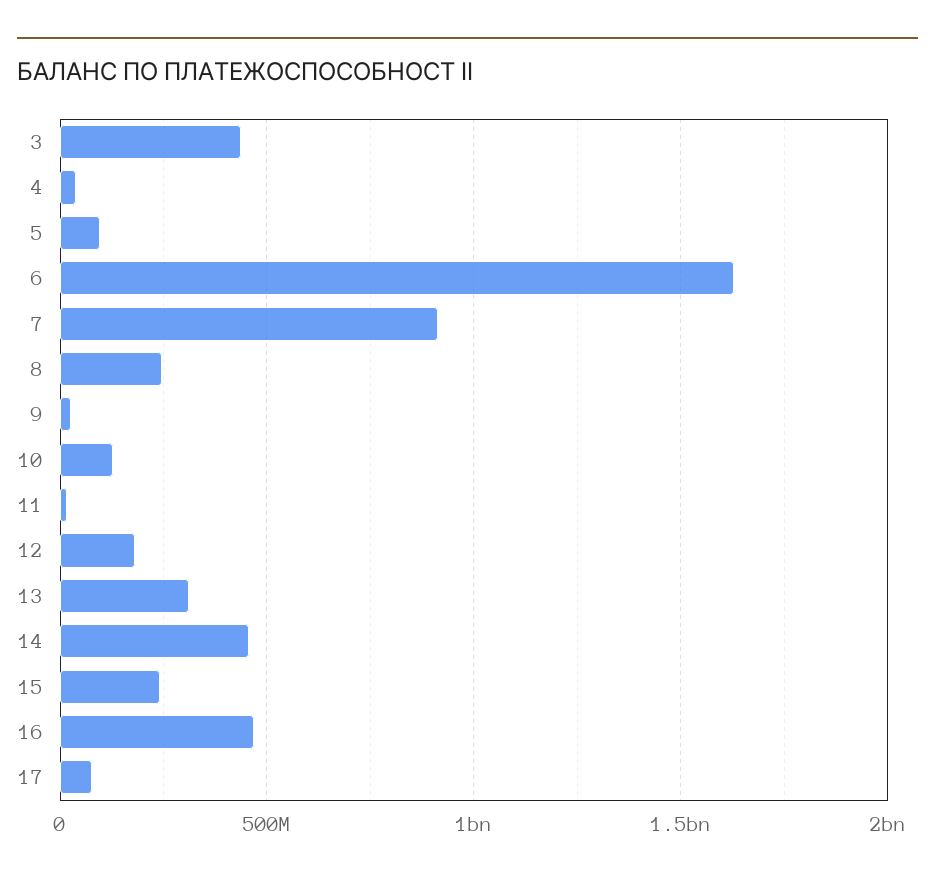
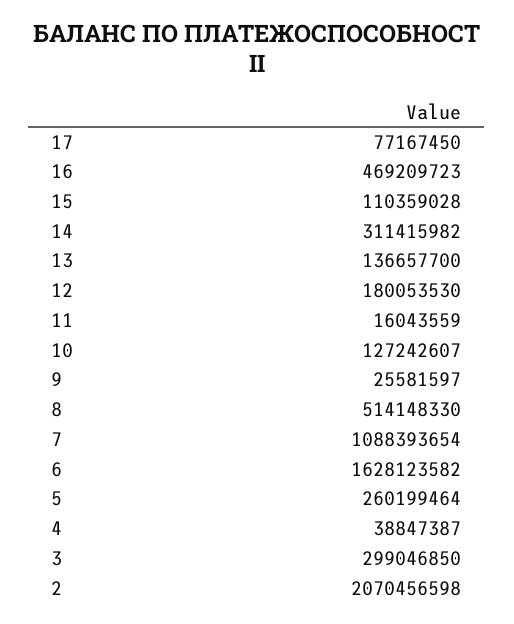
3: 450000000 -> 299046850
5: 100000000 -> 260199464
7: 900000000 -> 1088393654
8: 250000000 -> 514148330
13: 300000000 -> 136657700
14: 450000000 -> 311415982
15: 250000000 -> 110359028
2: none -> 2070456598

